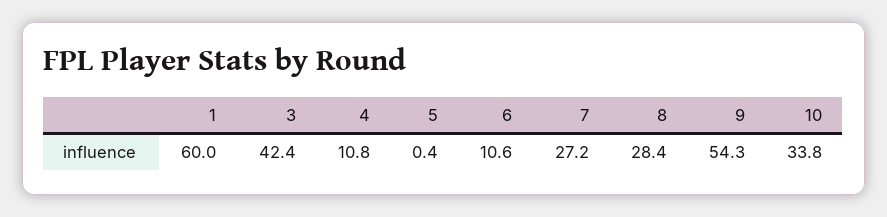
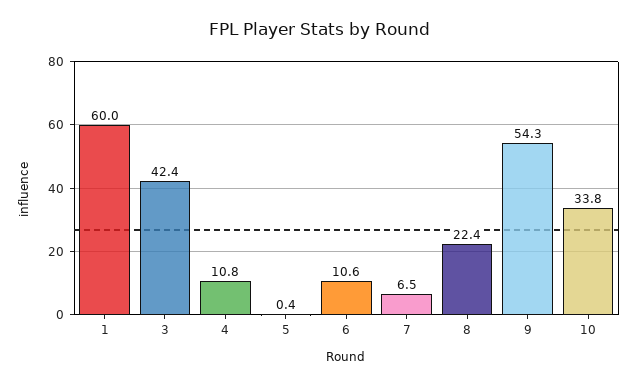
7: 27.2 -> 6.5
8: 28.4 -> 22.4

